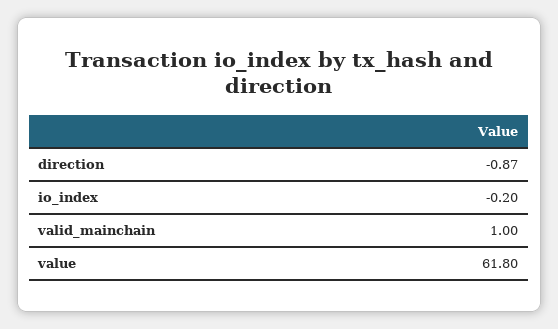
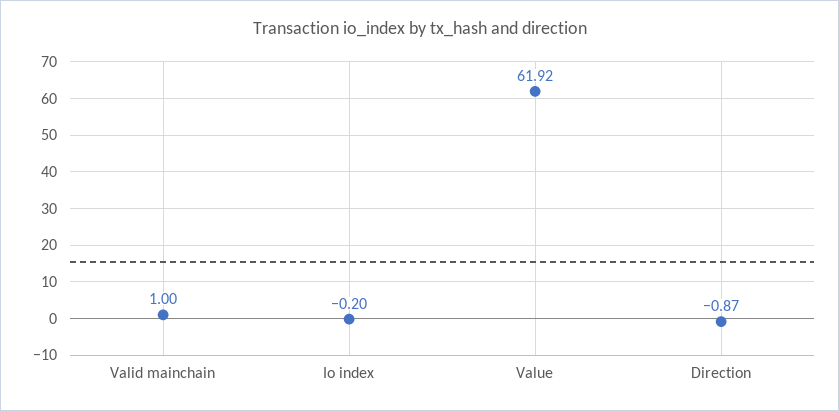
value: 61.8 -> 61.92

